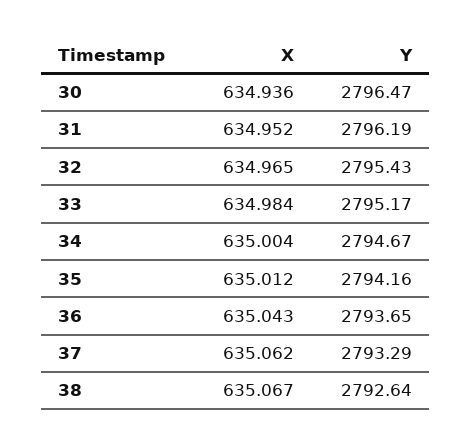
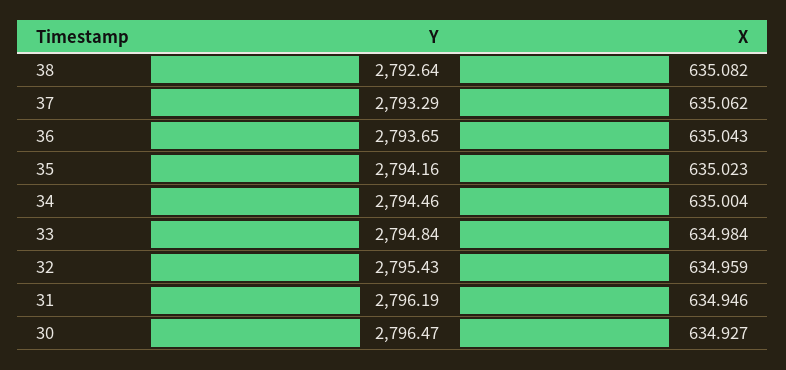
X, 30: 634.936 -> 634.927
X, 31: 634.952 -> 634.946
X, 32: 634.965 -> 634.959
Y, 33: 2795.17 -> 2794.84
Y, 34: 2794.67 -> 2794.46
X, 35: 635.012 -> 635.023
X, 38: 635.067 -> 635.082

